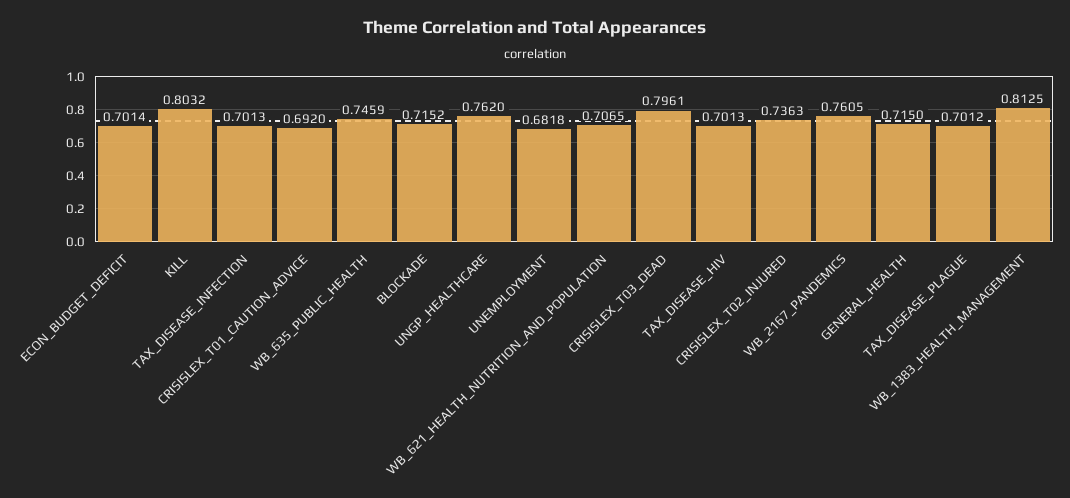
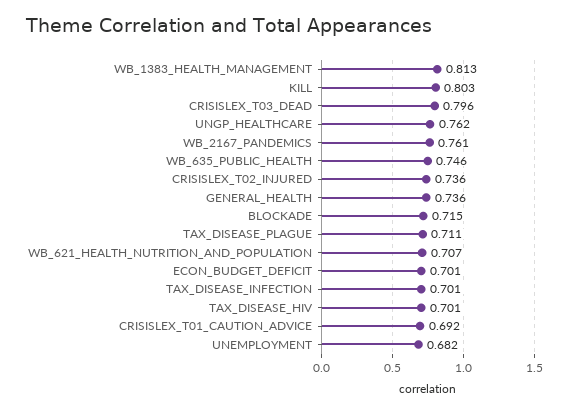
GENERAL_HEALTH: 0.715 -> 0.736
TAX_DISEASE_PLAGUE: 0.7012 -> 0.711

